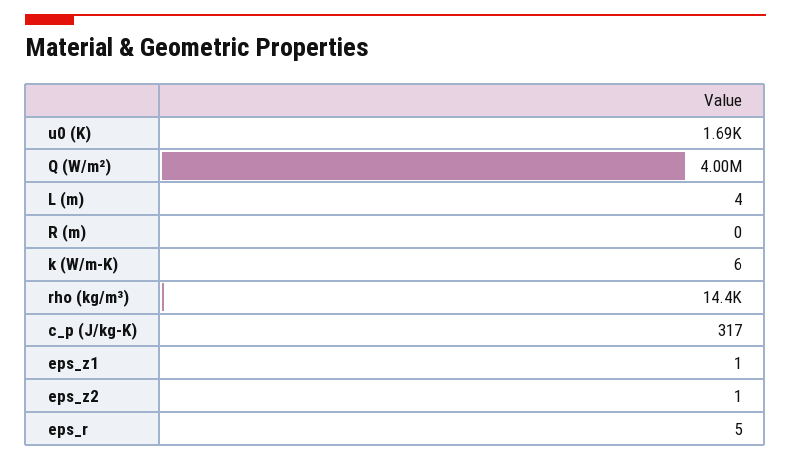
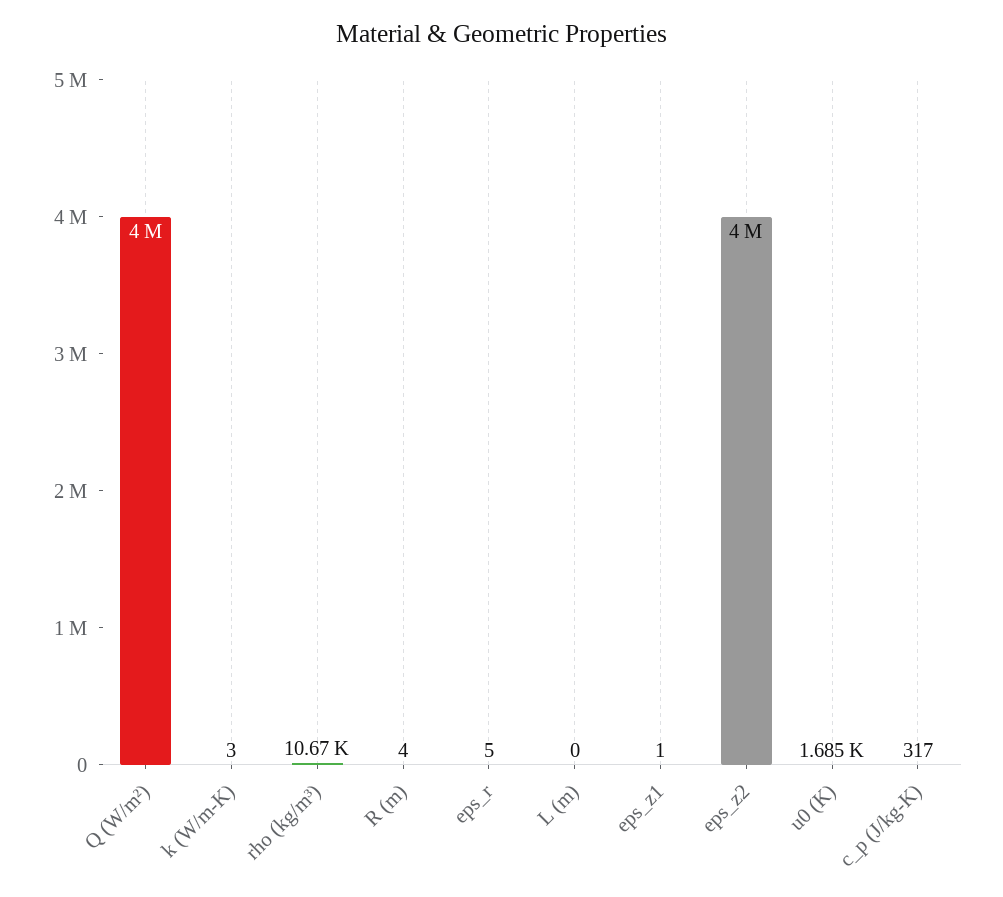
L (m): 4 -> 0
R (m): 0 -> 4
k (W/m-K): 6 -> 3
rho (kg/m³): 14400 -> 10670
eps_z2: 1 -> 4000000

